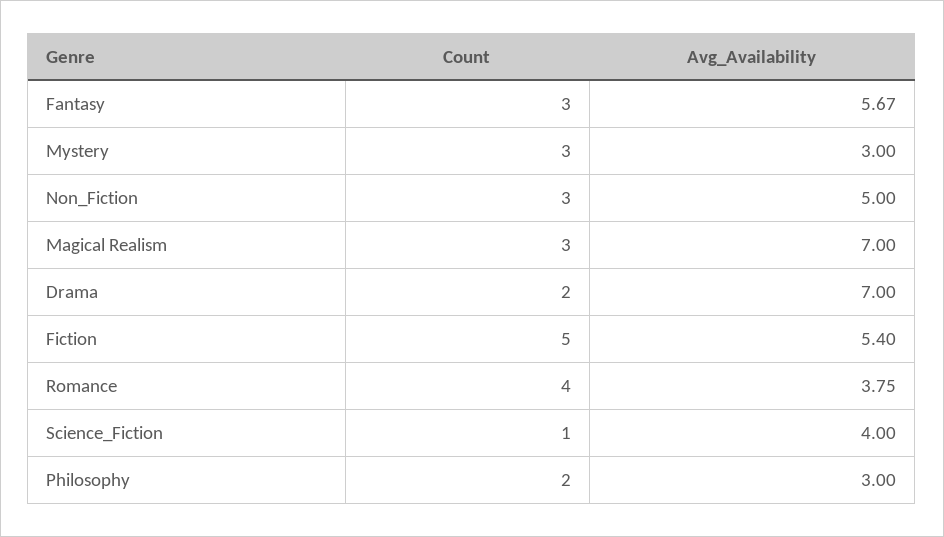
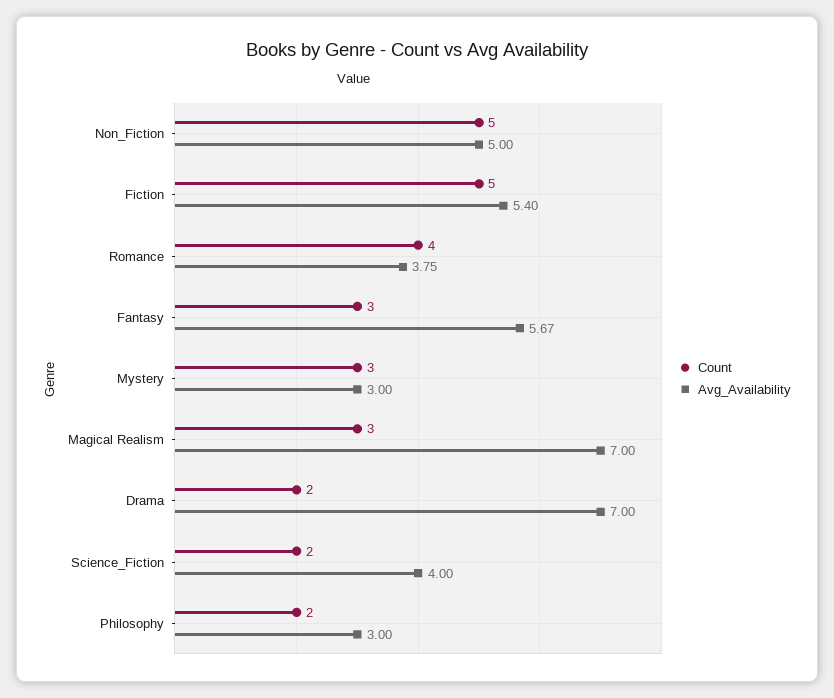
Count, Non_Fiction: 3 -> 5
Count, Science_Fiction: 1 -> 2

